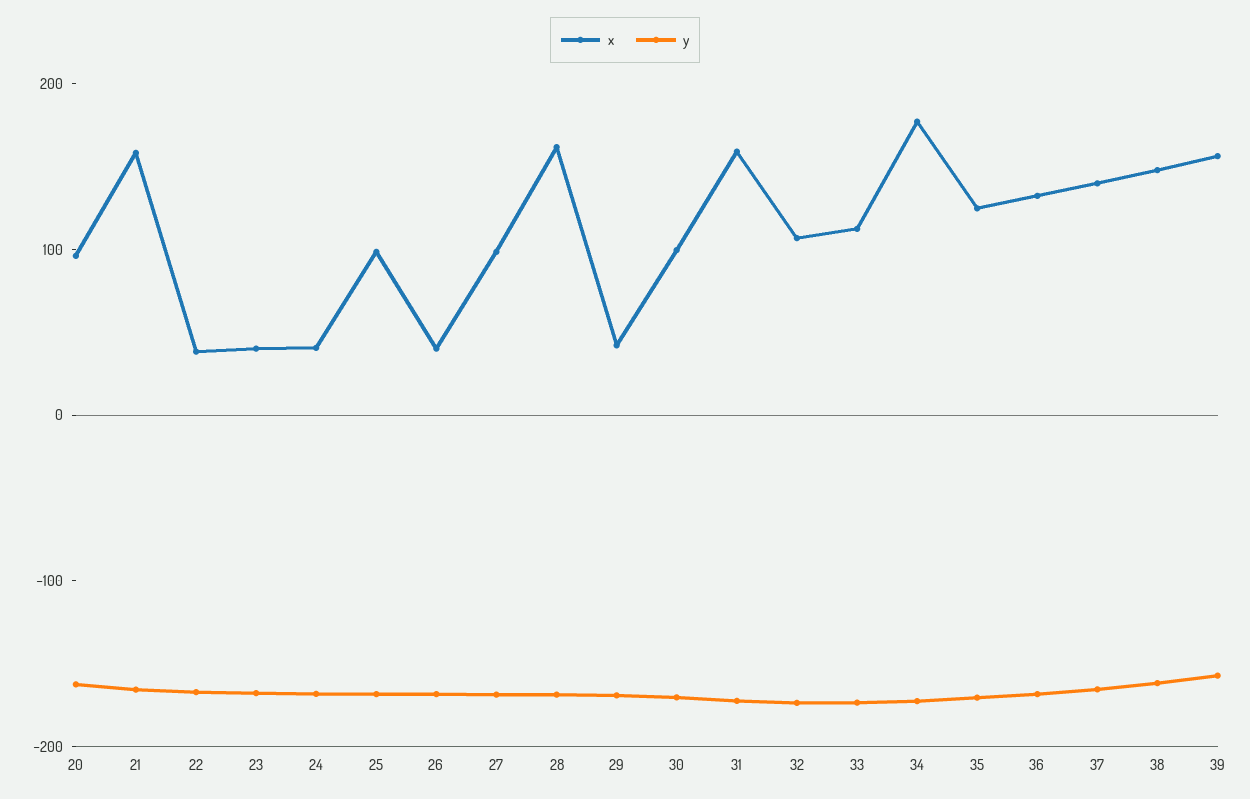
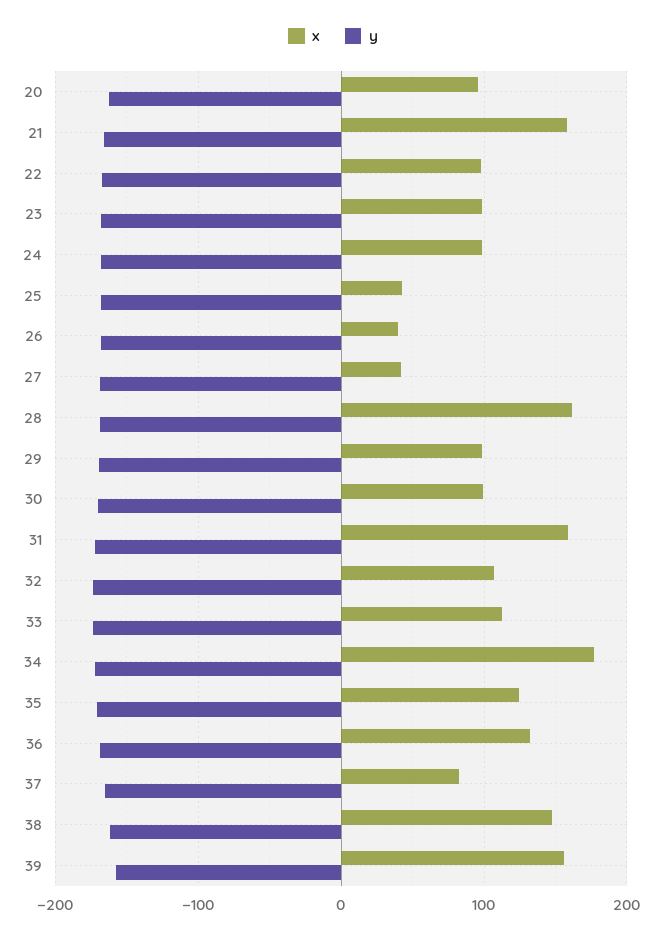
x, 22: 40 -> 100
x, 23: 40 -> 100
x, 24: 40 -> 100
x, 25: 100 -> 40
x, 27: 100 -> 40
x, 29: 40 -> 100
x, 37: 140 -> 80

